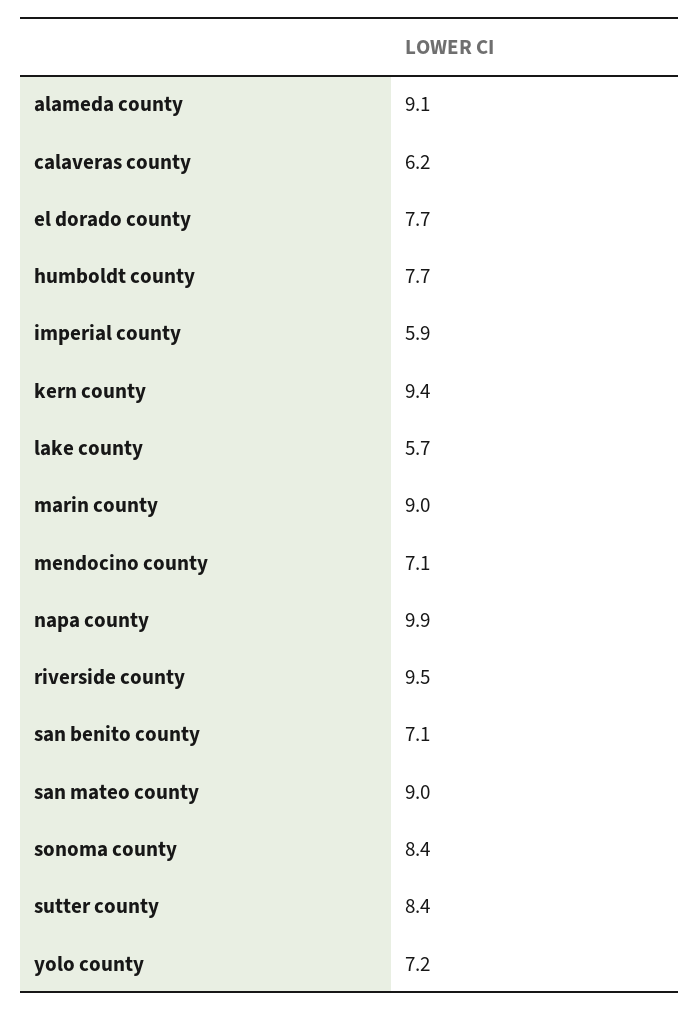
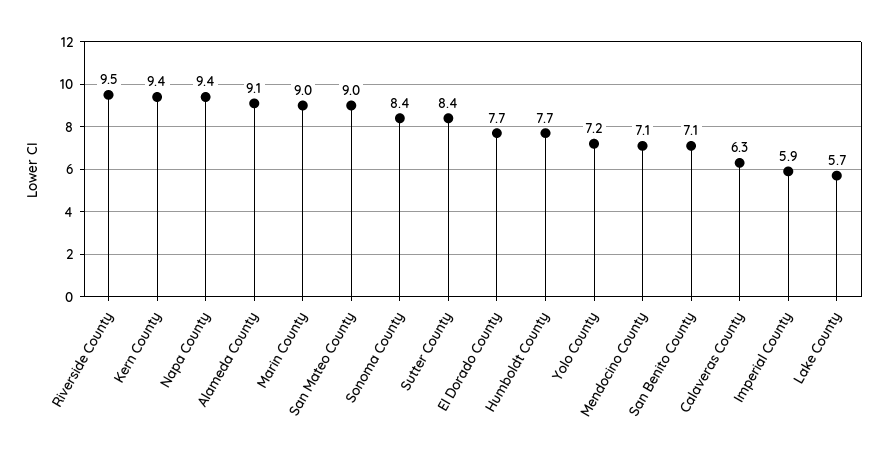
calaveras county: 6.2 -> 6.3
napa county: 9.9 -> 9.4

